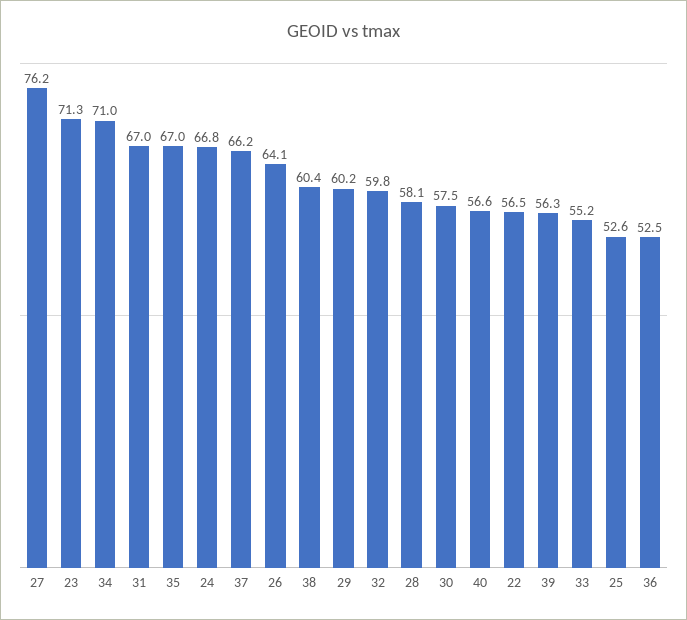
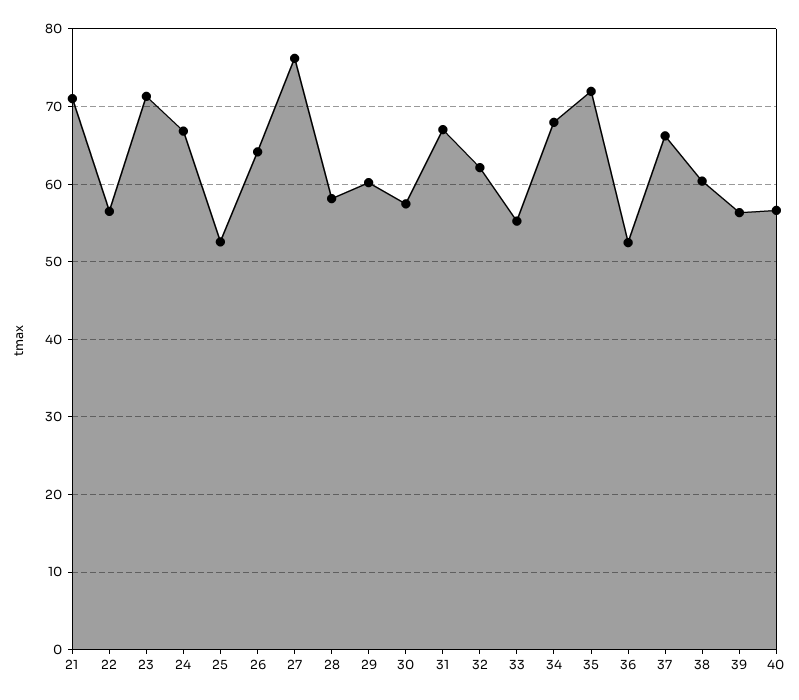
34: 71 -> 68
35: 67 -> 72
32: 59.8 -> 62
21: none -> 71

